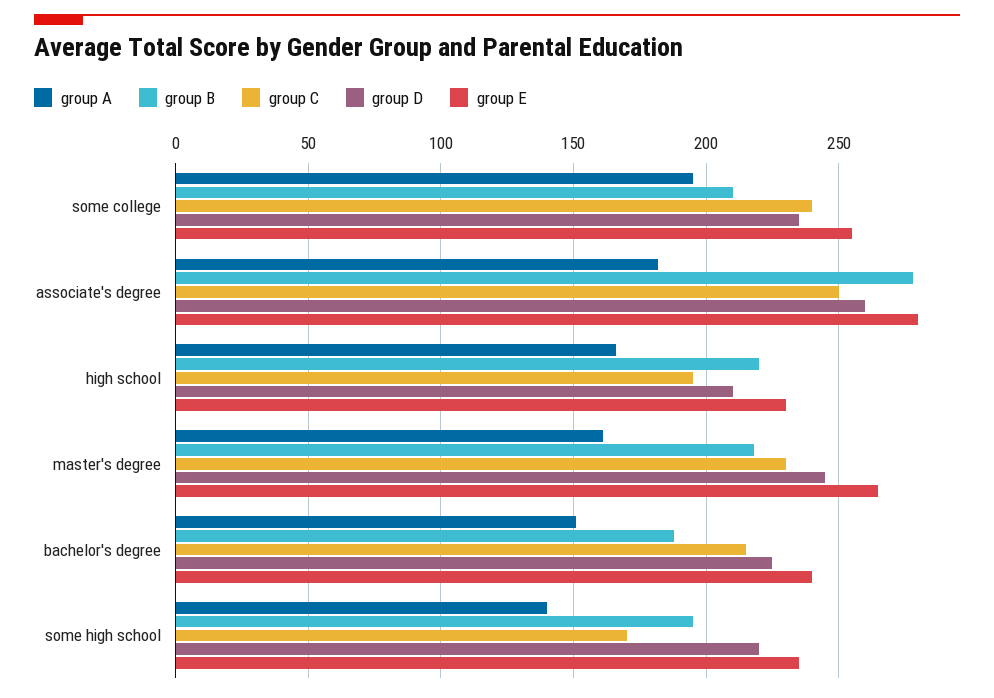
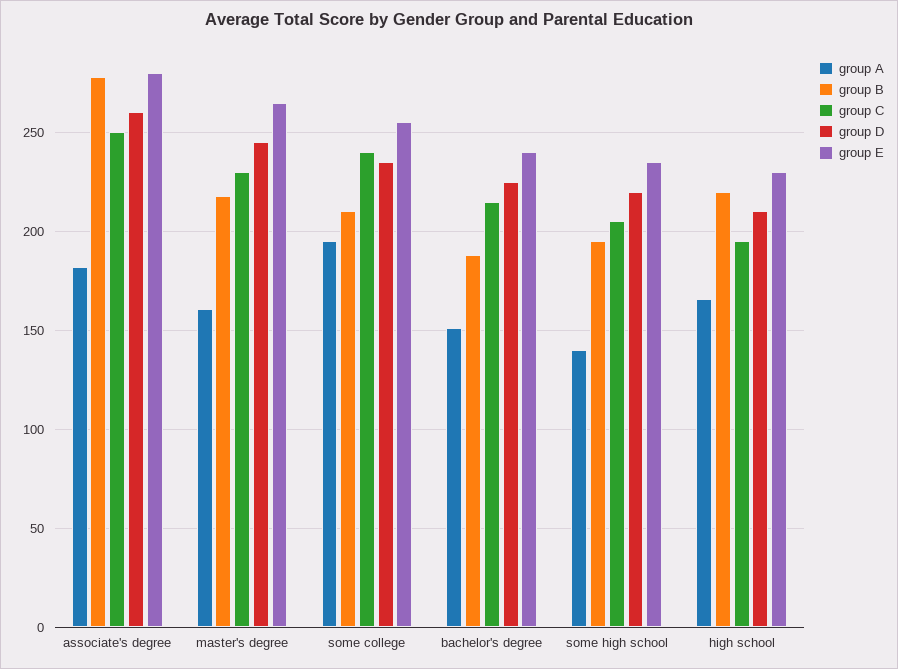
group C, some high school: 170 -> 205

